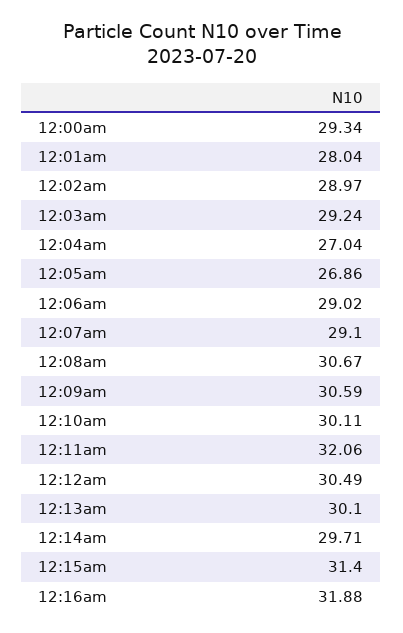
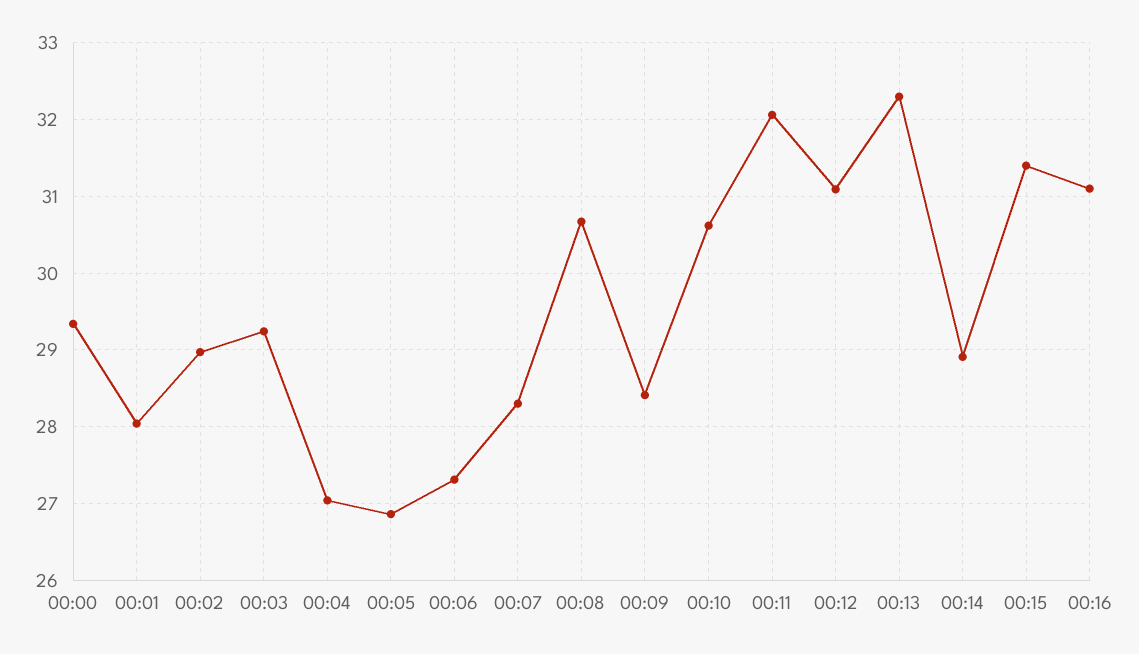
12:06am: 29.02 -> 27.3
12:07am: 29.1 -> 28.3
12:09am: 30.59 -> 28.4
12:10am: 30.11 -> 30.6
12:12am: 30.49 -> 31.1
12:13am: 30.1 -> 32.3
12:14am: 29.71 -> 28.9
12:16am: 31.88 -> 31.1

